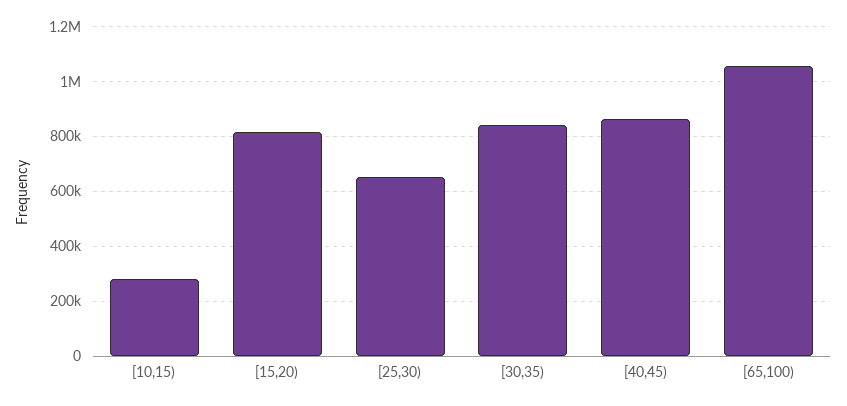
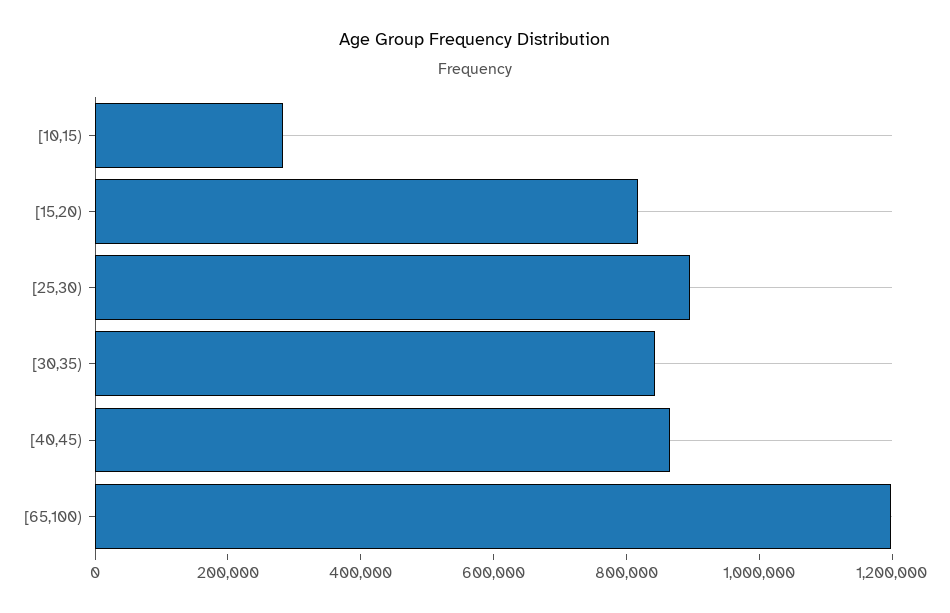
[25,30): 650000 -> 900000
[65,100): 1050000 -> 1200000

